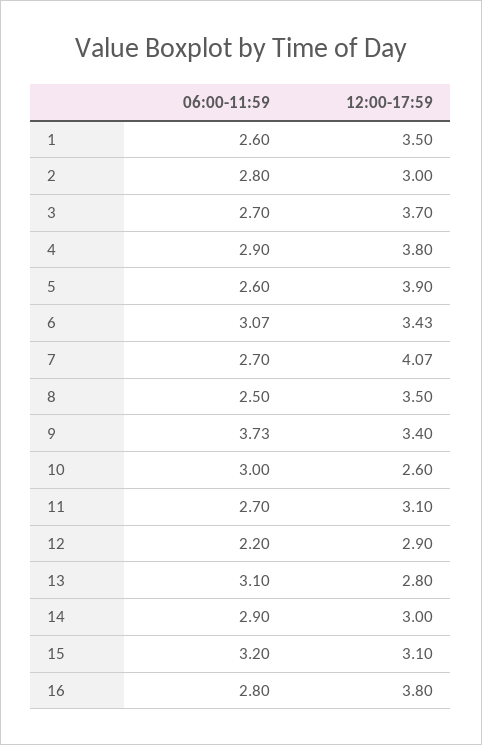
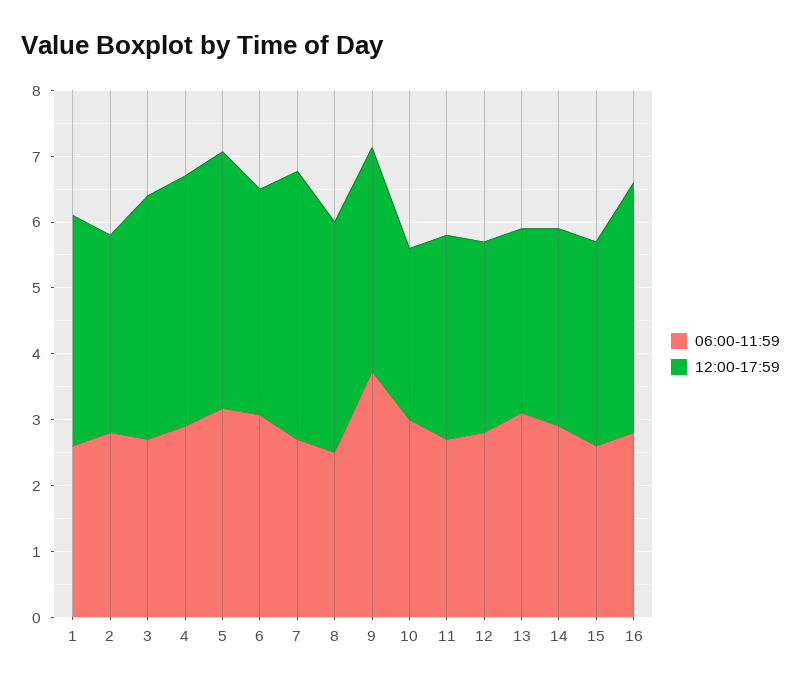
06:00-11:59, 5: 2.6 -> 3.2
06:00-11:59, 12: 2.2 -> 2.8
06:00-11:59, 15: 3.2 -> 2.6

